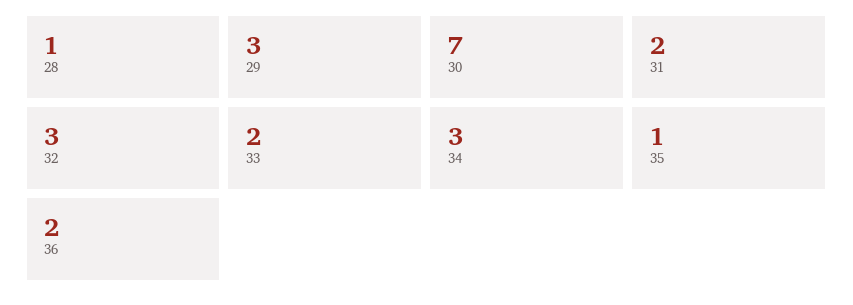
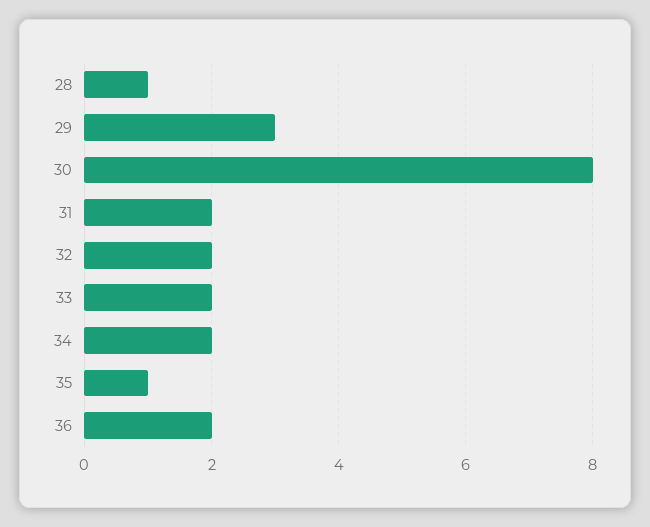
30: 7 -> 8
32: 3 -> 2
34: 3 -> 2

